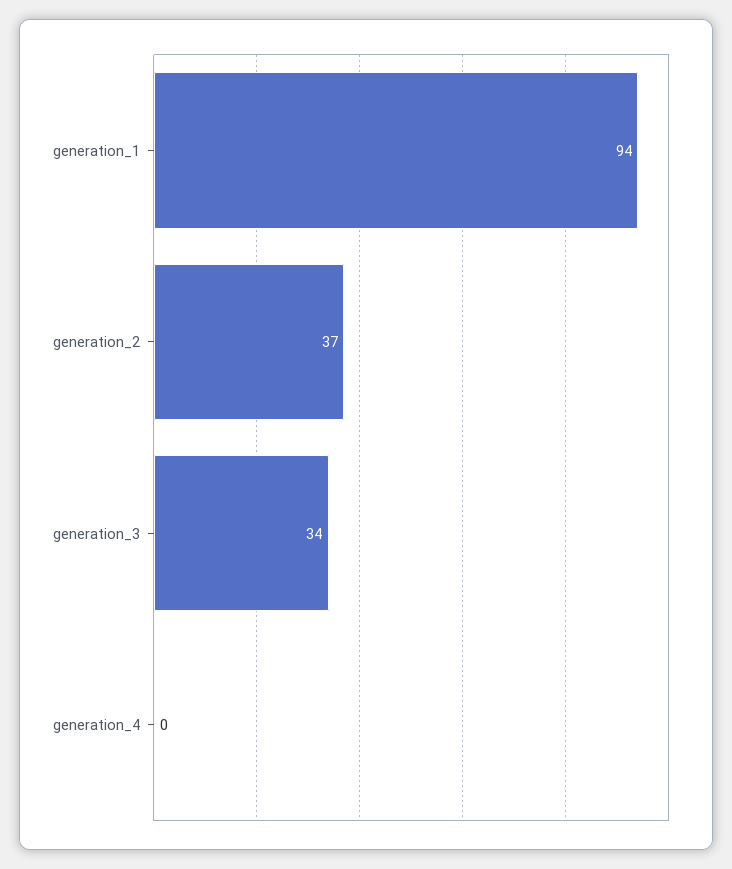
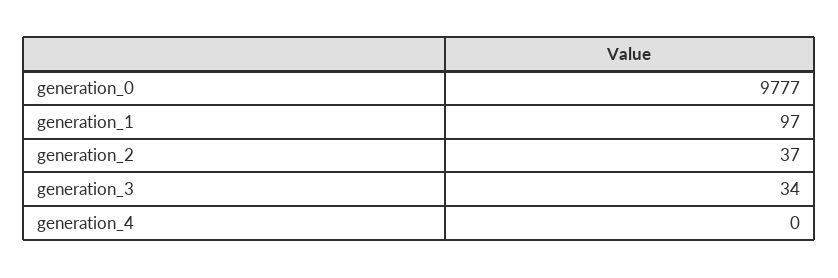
generation_1: 94 -> 97
generation_0: none -> 9777

